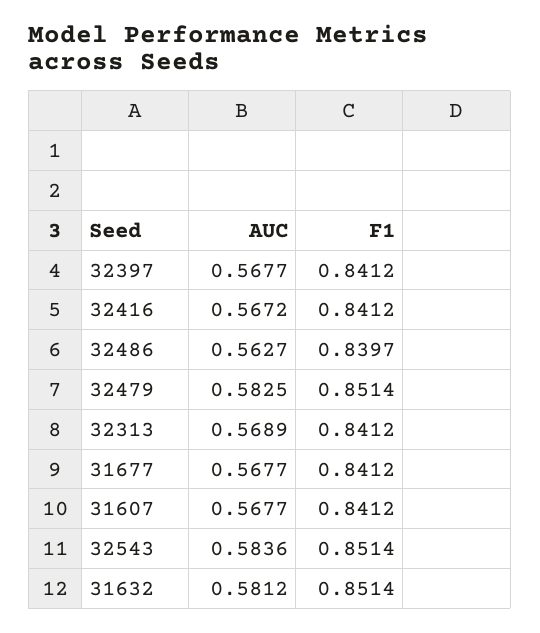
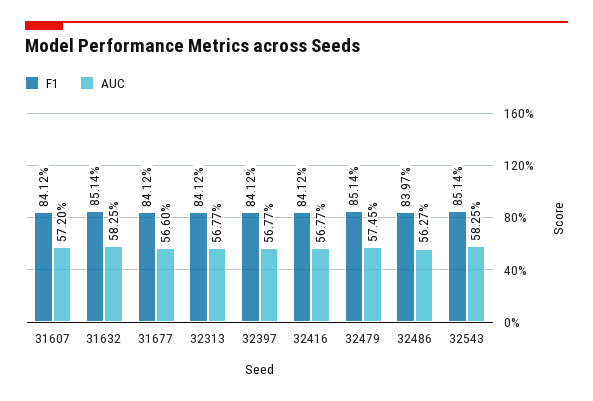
AUC, 32416: 0.5672 -> 0.5677
AUC, 32479: 0.5825 -> 0.5745
AUC, 32313: 0.5689 -> 0.5677
AUC, 31677: 0.5677 -> 0.566
AUC, 31607: 0.5677 -> 0.572
AUC, 32543: 0.5836 -> 0.5825
AUC, 31632: 0.5812 -> 0.5825

